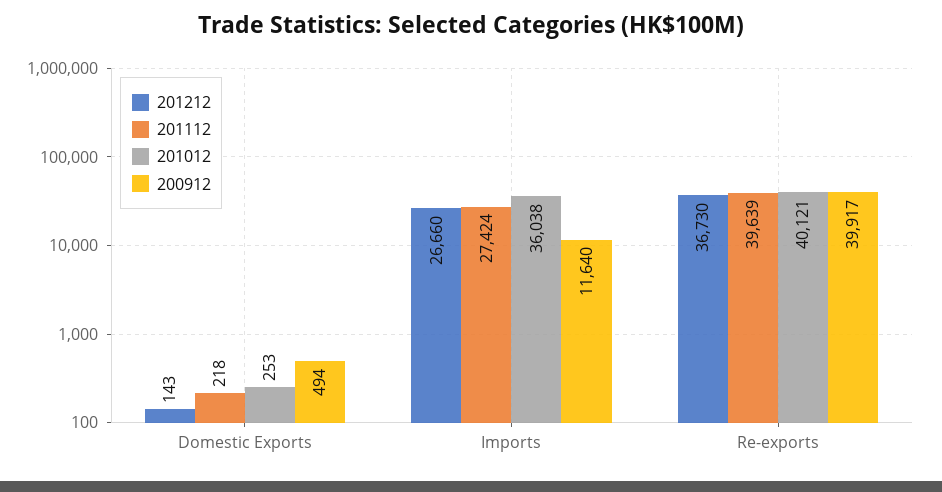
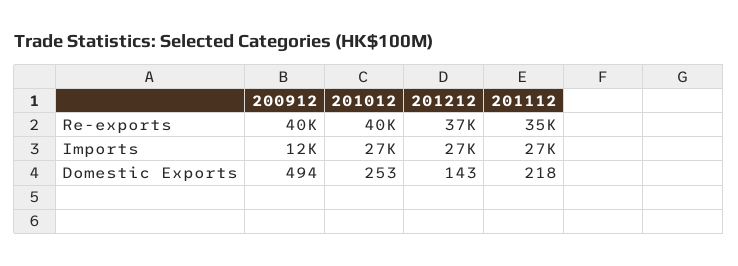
201012, Imports: 36038 -> 27000
201112, Re-exports: 39639 -> 35000

